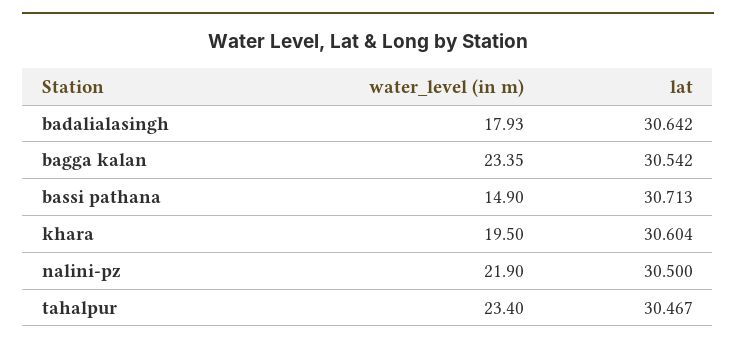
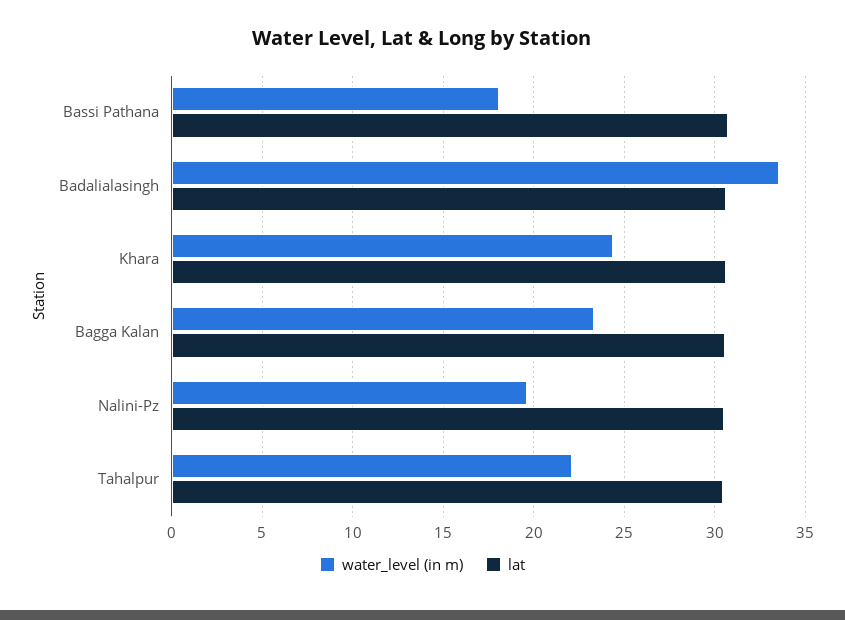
water_level (in m), badalialasingh: 17.93 -> 33.5
water_level (in m), bassi pathana: 14.9 -> 18
water_level (in m), khara: 19.5 -> 24.5
water_level (in m), nalini-pz: 21.9 -> 19.5
water_level (in m), tahalpur: 23.4 -> 22

